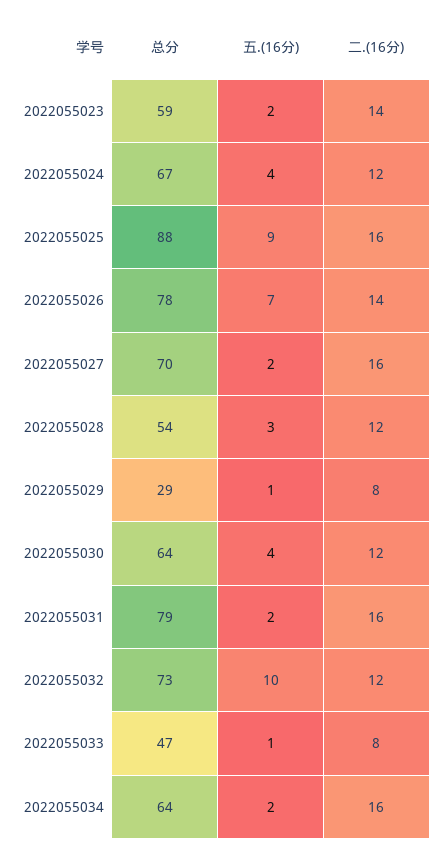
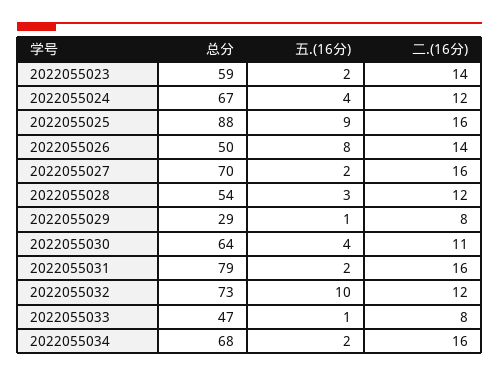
总分, 2022055026: 78 -> 50
五.(16分), 2022055026: 7 -> 8
二.(16分), 2022055030: 12 -> 11
总分, 2022055034: 64 -> 68

